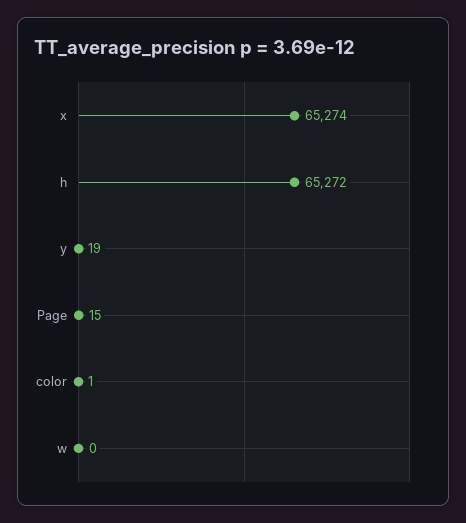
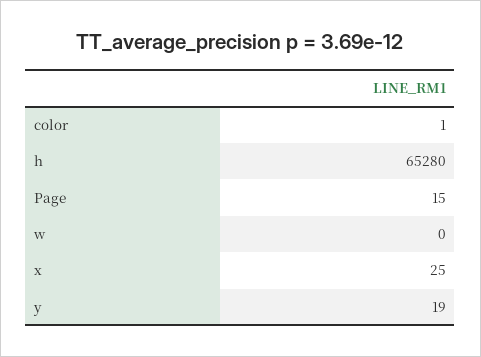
x: 65274 -> 25
h: 65272 -> 65280

